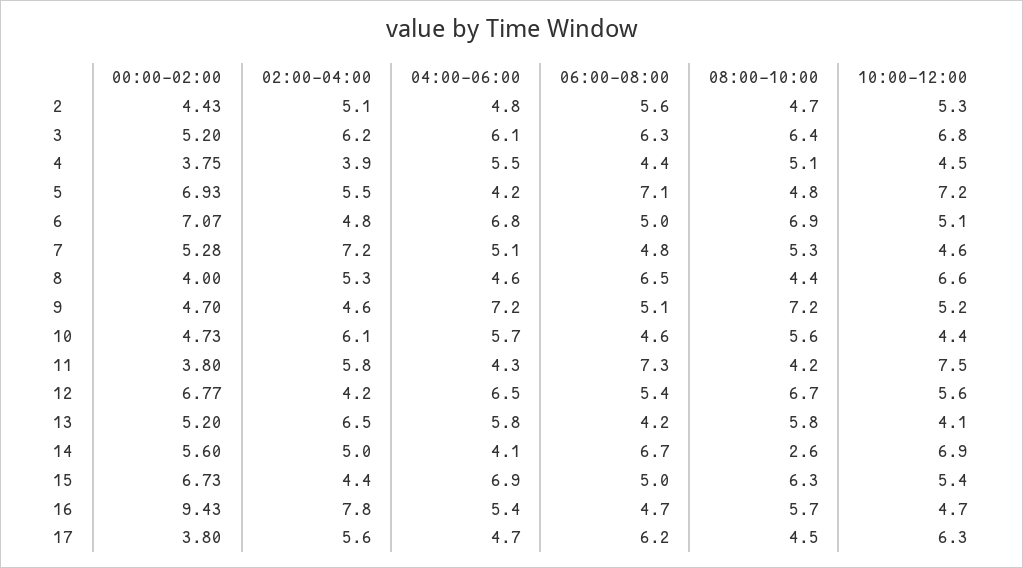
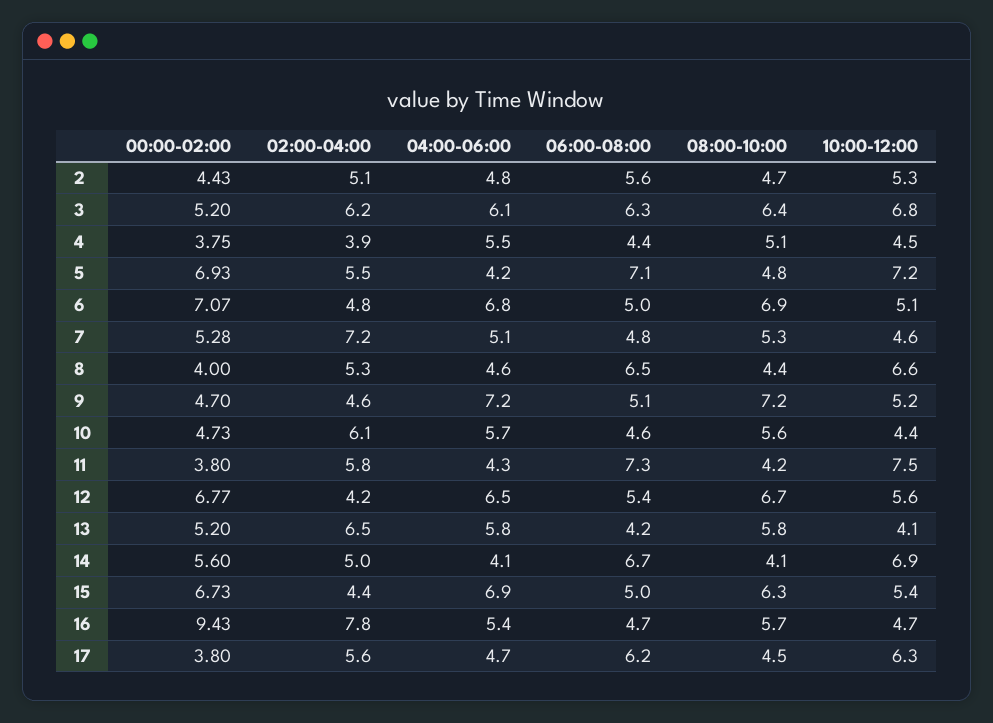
08:00-10:00, 14: 2.6 -> 4.1

